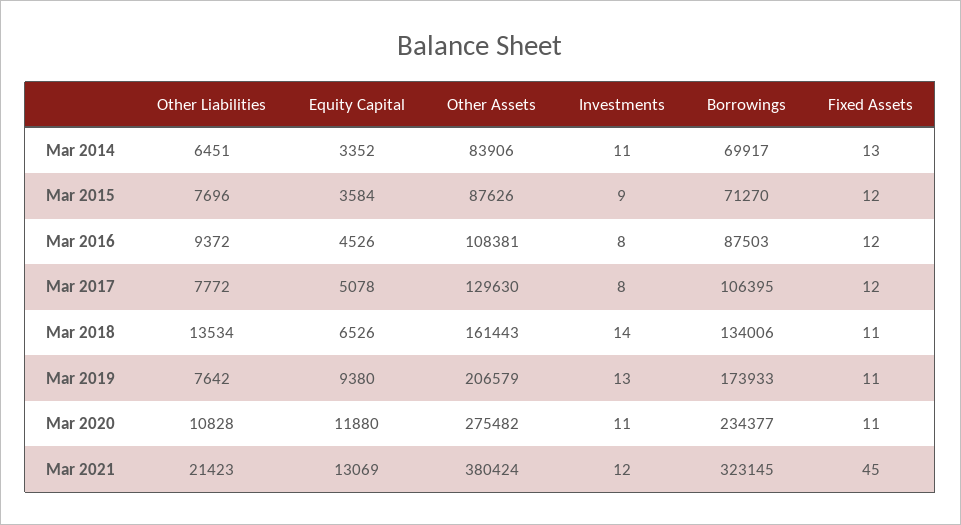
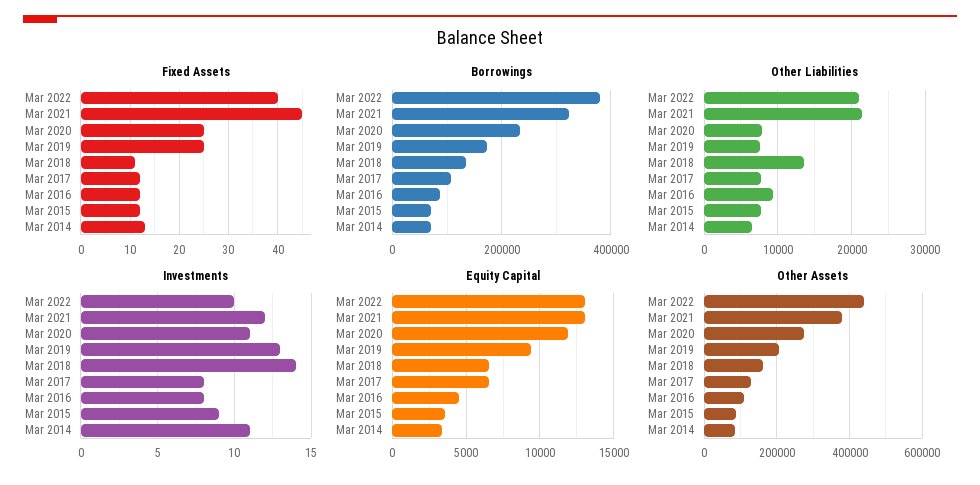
Equity Capital, Mar 2017: 5078 -> 6500
Fixed Assets, Mar 2019: 11 -> 25
Other Liabilities, Mar 2020: 10828 -> 8000
Fixed Assets, Mar 2020: 11 -> 25
Fixed Assets, Mar 2022: none -> 40
Borrowings, Mar 2022: none -> 380000
Other Liabilities, Mar 2022: none -> 21000
Investments, Mar 2022: none -> 10
Equity Capital, Mar 2022: none -> 13000
Other Assets, Mar 2022: none -> 440000

